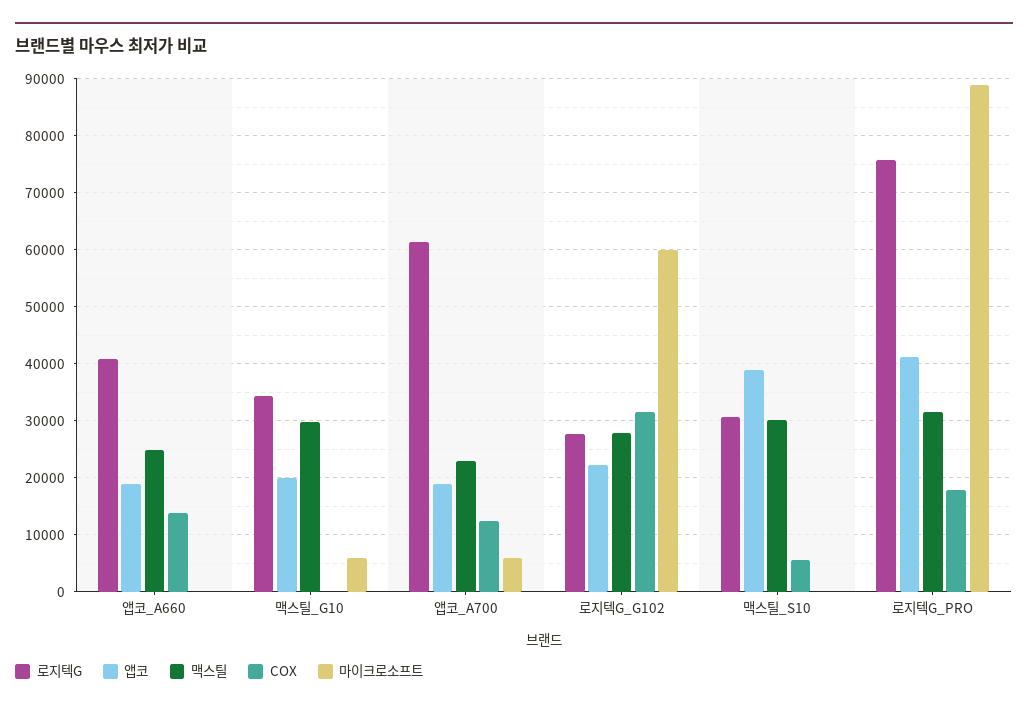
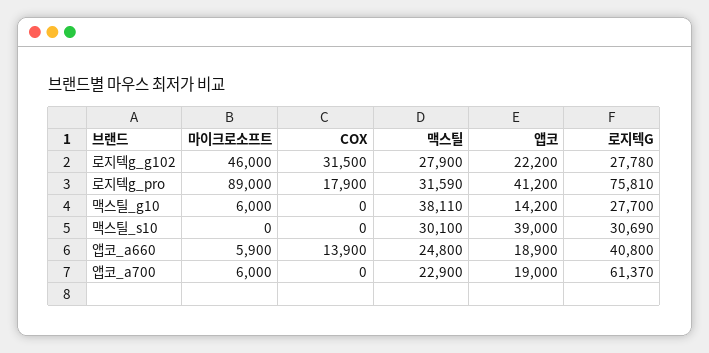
마이크로소프트, 앱코_A660: 0 -> 5900
로지텍G, 맥스틸_G10: 34000 -> 27700
앱코, 맥스틸_G10: 20000 -> 14200
맥스틸, 맥스틸_G10: 30000 -> 38110
COX, 앱코_A700: 12000 -> 0
마이크로소프트, 로지텍G_G102: 60000 -> 46000
COX, 맥스틸_S10: 6000 -> 0

